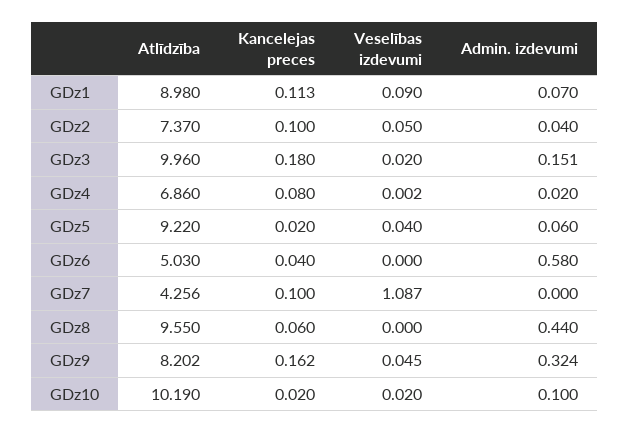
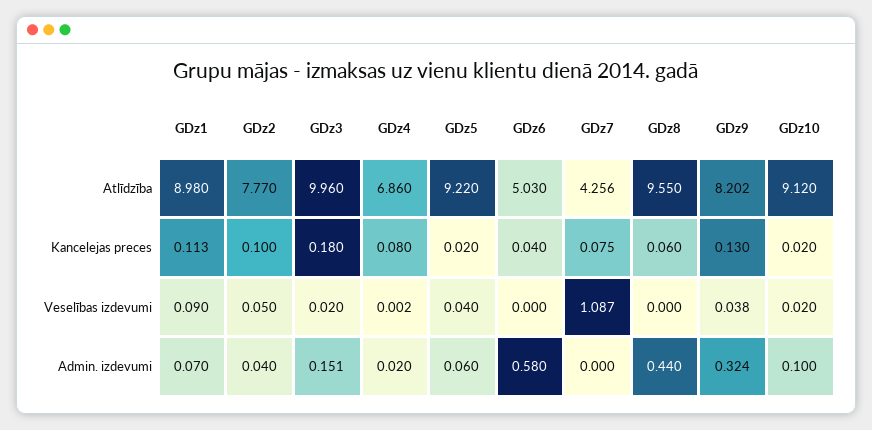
Atlīdzība, GDz2: 7.37 -> 7.77
Kancelejas preces, GDz7: 0.1 -> 0.075
Kancelejas preces, GDz9: 0.162 -> 0.13
Veselības izdevumi, GDz9: 0.045 -> 0.038
Atlīdzība, GDz10: 10.19 -> 9.12

